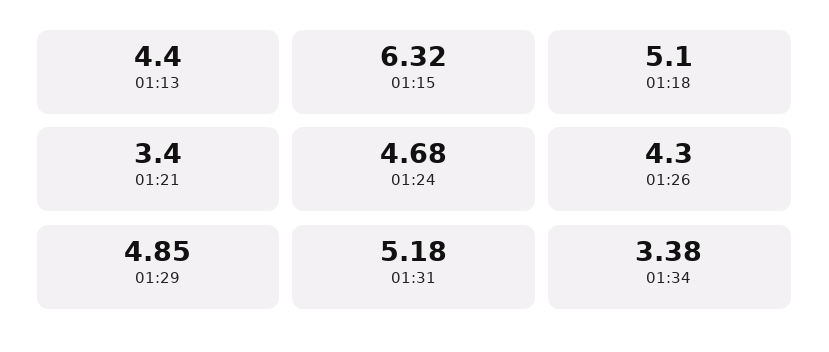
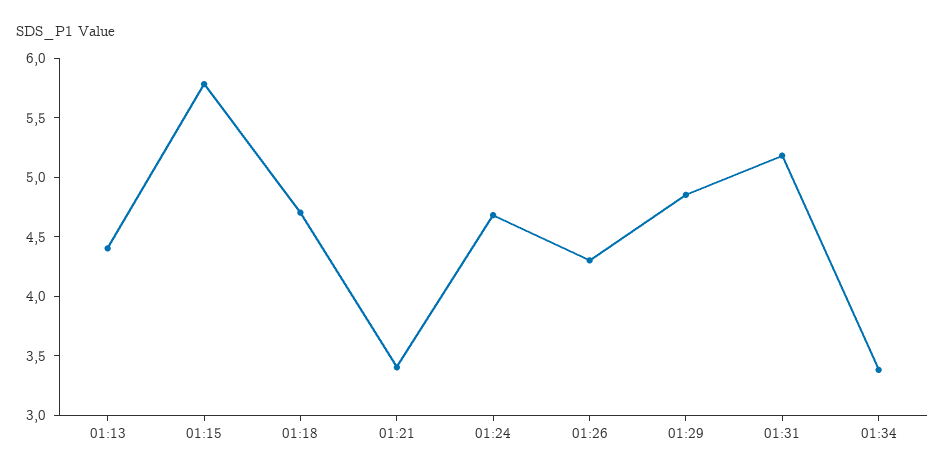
01:15: 6.32 -> 5.8
01:18: 5.1 -> 4.7

